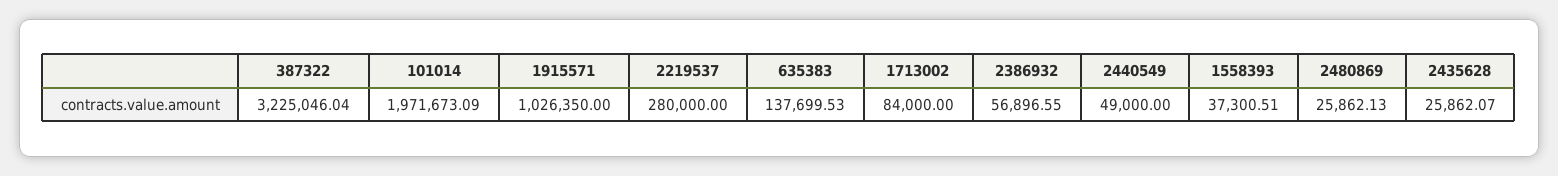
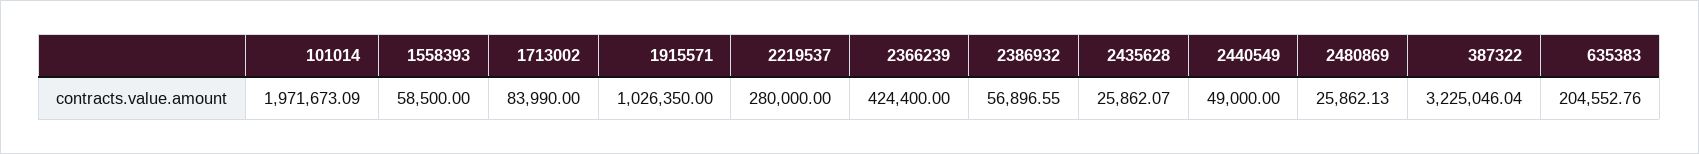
635383: 137699.53 -> 204552.76
1713002: 84000 -> 83990
1558393: 37300.51 -> 58500
2366239: none -> 424400

